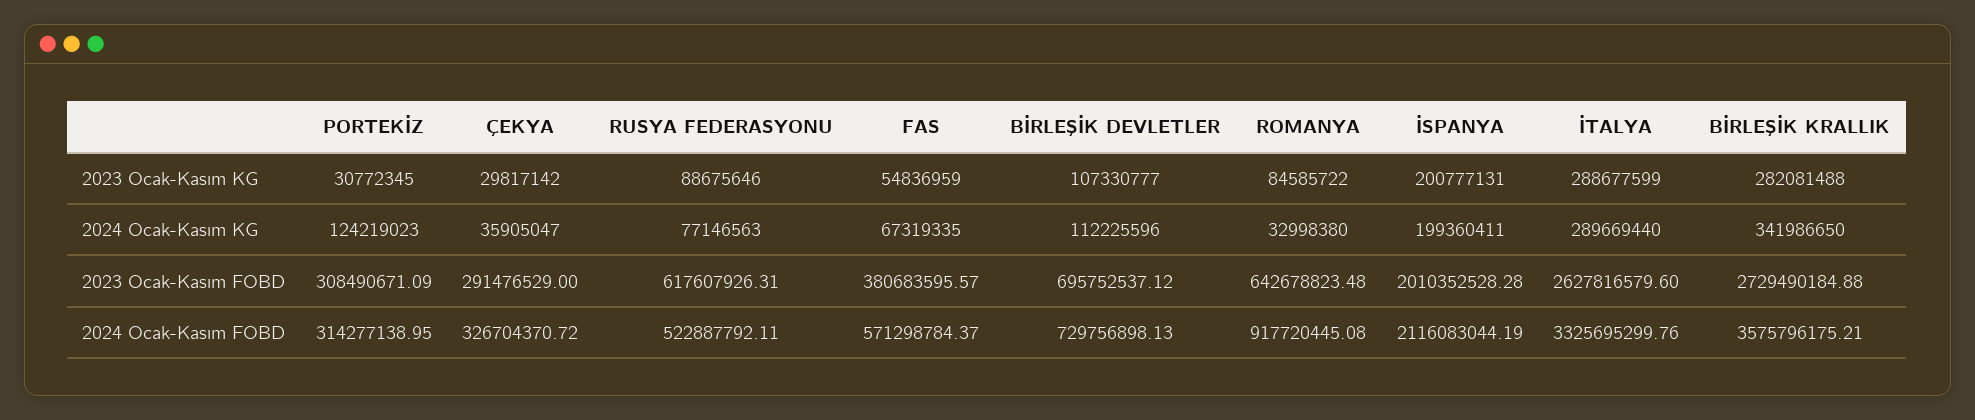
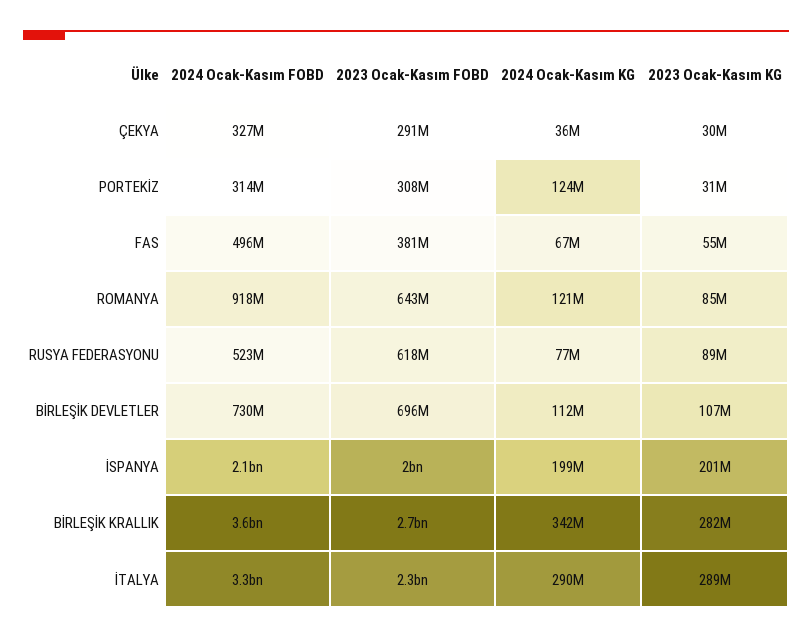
ROMANYA, 2024 Ocak-Kasım KG: 32998380 -> 121000000
İTALYA, 2023 Ocak-Kasım FOBD: 2627816579.6 -> 2300000000
FAS, 2024 Ocak-Kasım FOBD: 571298784.37 -> 496000000

